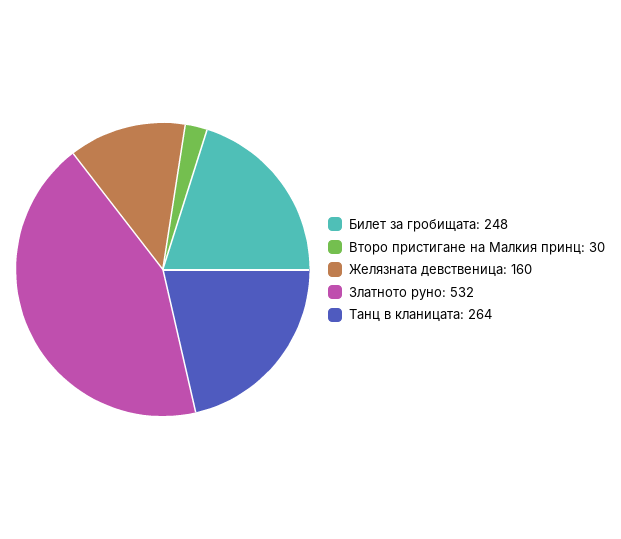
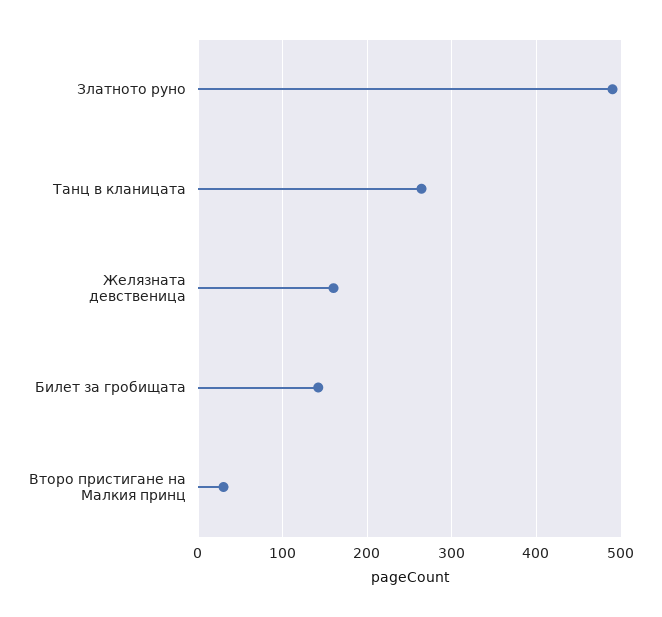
Билет за гробищата: 248 -> 140
Златното руно: 532 -> 490

